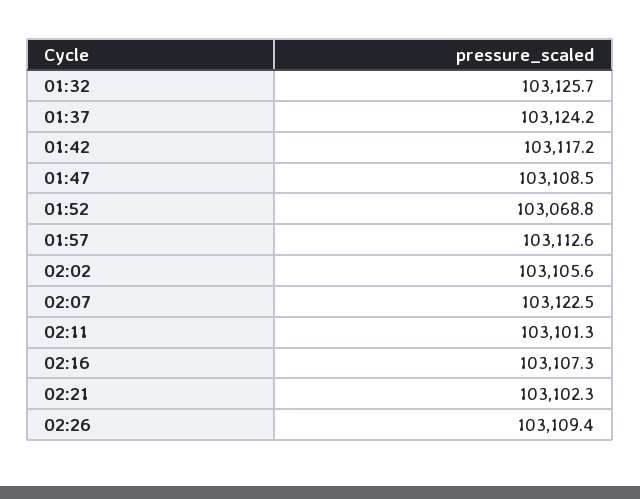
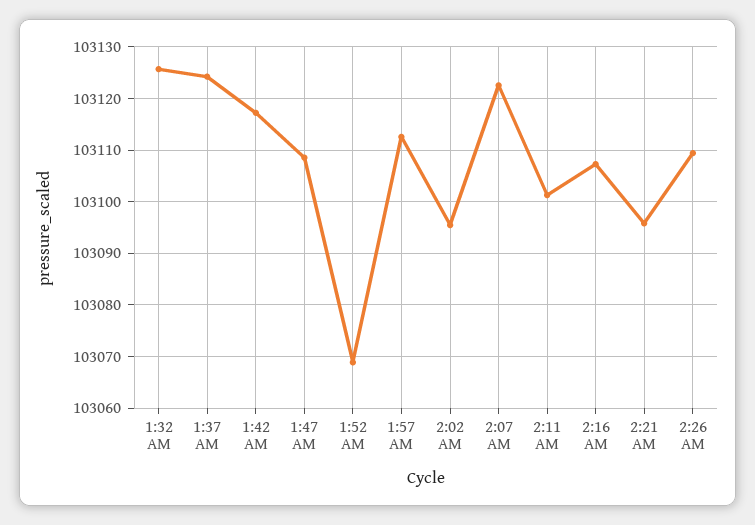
02:02: 103105.6 -> 103096
02:21: 103102.3 -> 103096

